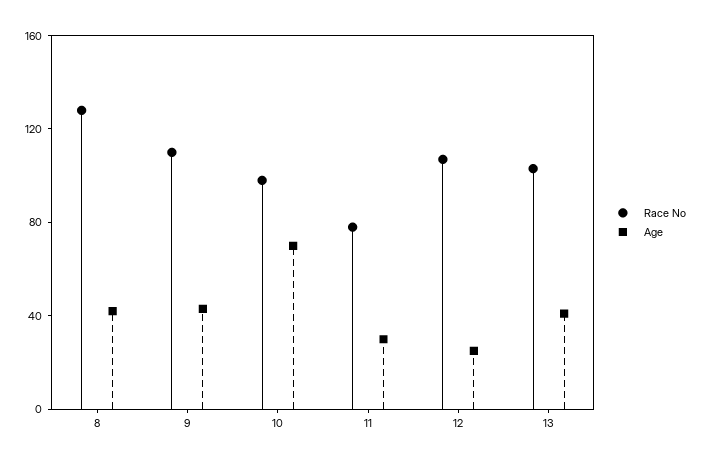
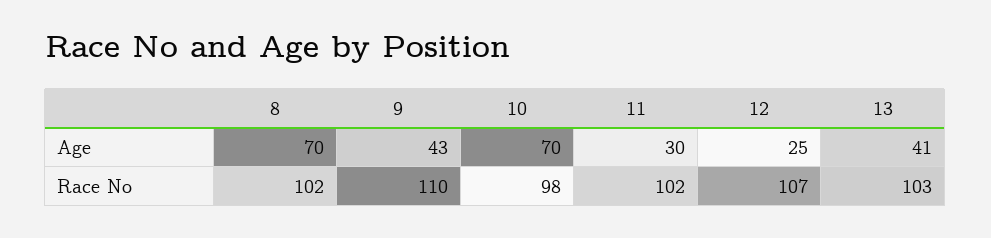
Race No, 8: 130 -> 102
Age, 8: 40 -> 70
Race No, 11: 80 -> 102

